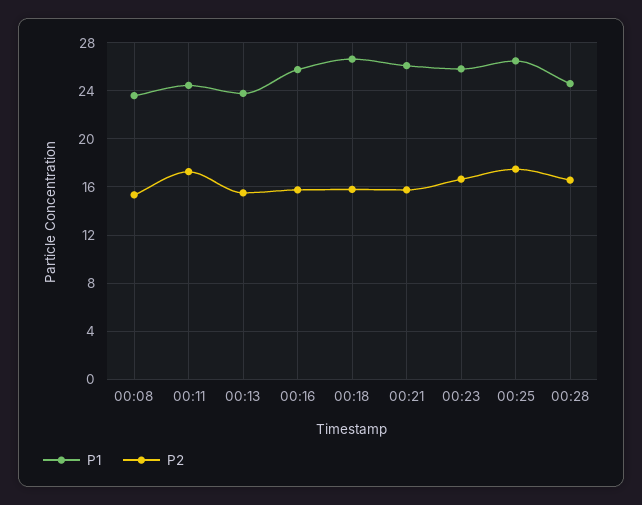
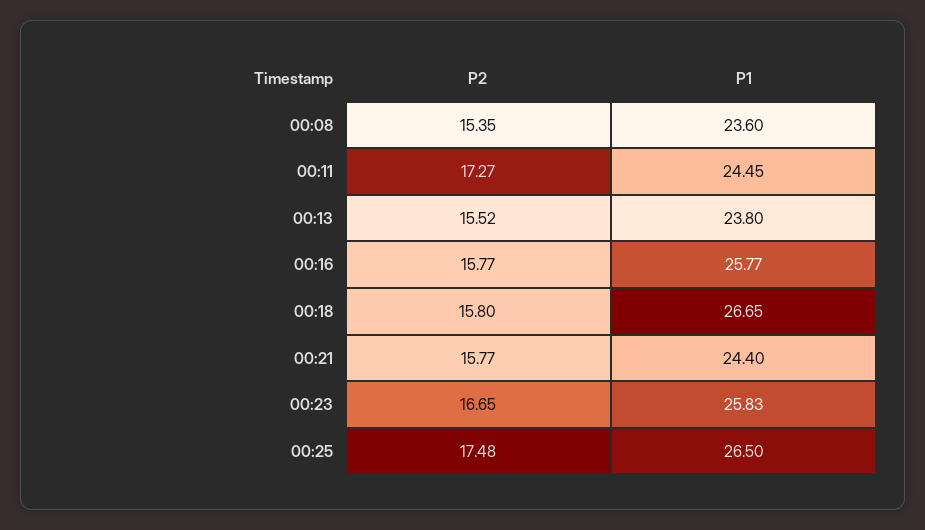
P1, 00:21: 26 -> 24.4
P1, 00:28: 24.5 -> none
P2, 00:28: 16.5 -> none

